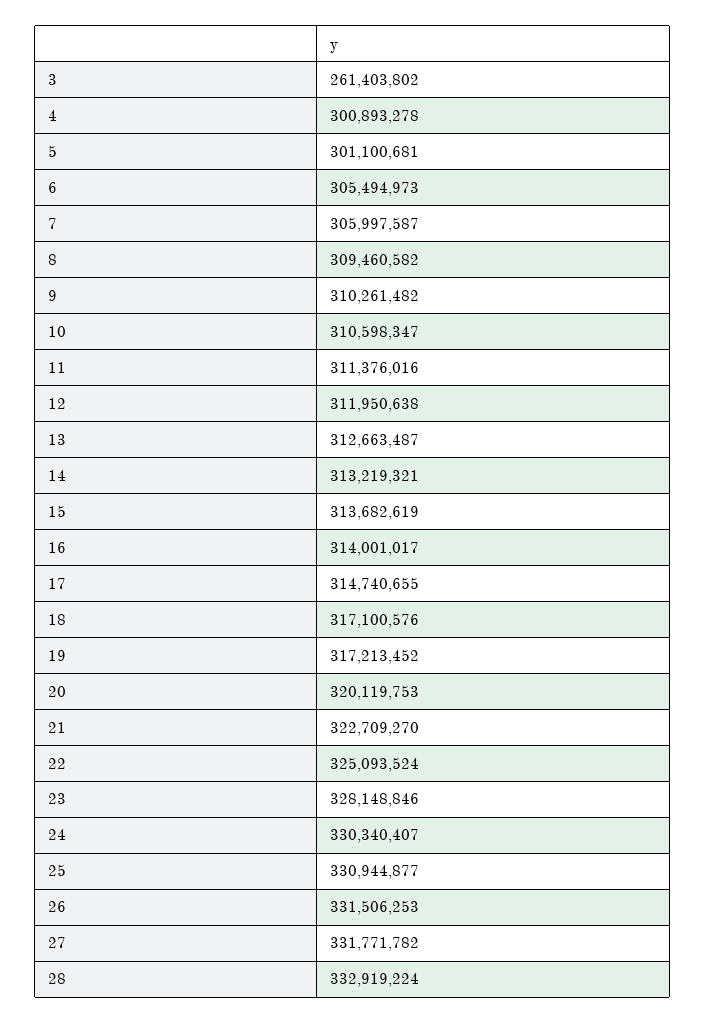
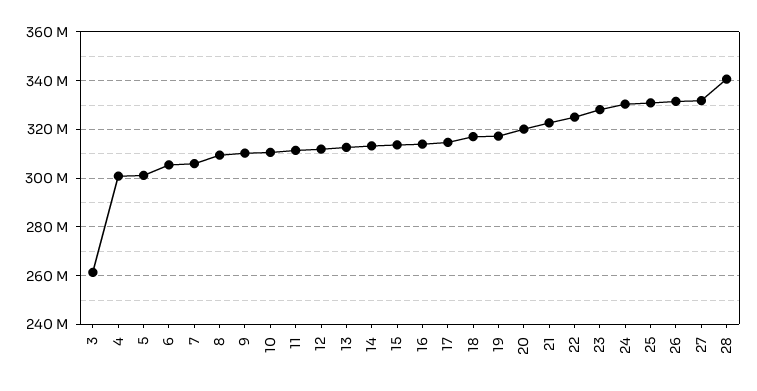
28: 332919224 -> 340000000

